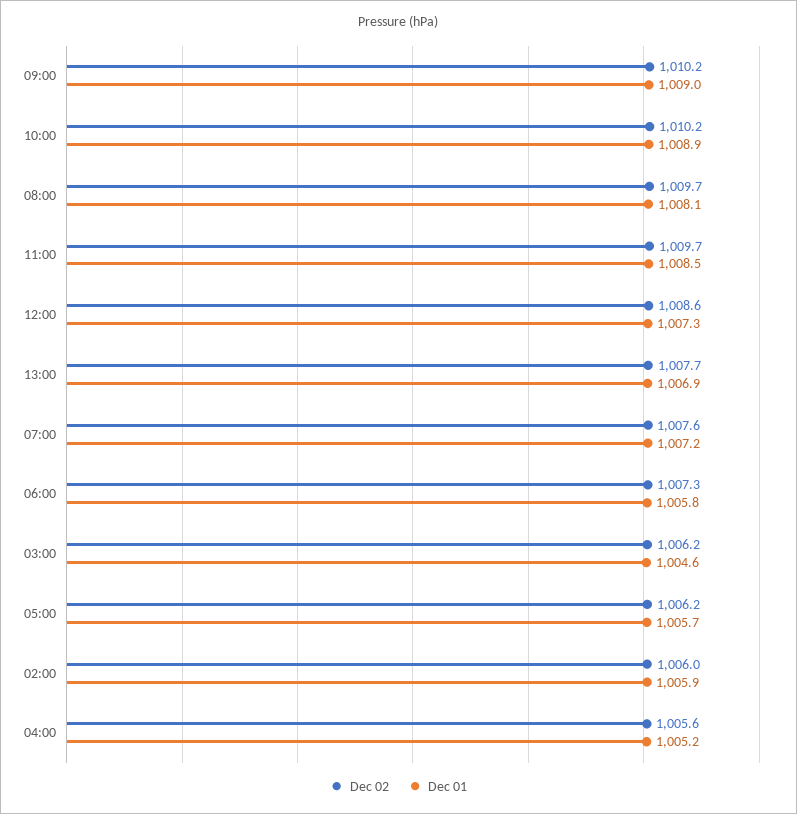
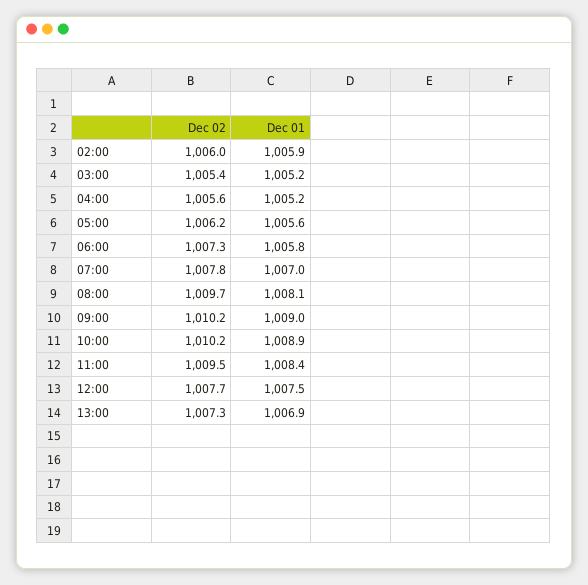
Dec 02, 11:00: 1009.7 -> 1009.5
Dec 01, 11:00: 1008.5 -> 1008.4
Dec 02, 12:00: 1008.6 -> 1007.7
Dec 01, 12:00: 1007.3 -> 1007.5
Dec 02, 13:00: 1007.7 -> 1007.3
Dec 02, 07:00: 1007.6 -> 1007.8
Dec 01, 07:00: 1007.2 -> 1007
Dec 02, 03:00: 1006.2 -> 1005.4
Dec 01, 03:00: 1004.6 -> 1005.2
Dec 01, 05:00: 1005.7 -> 1005.6

